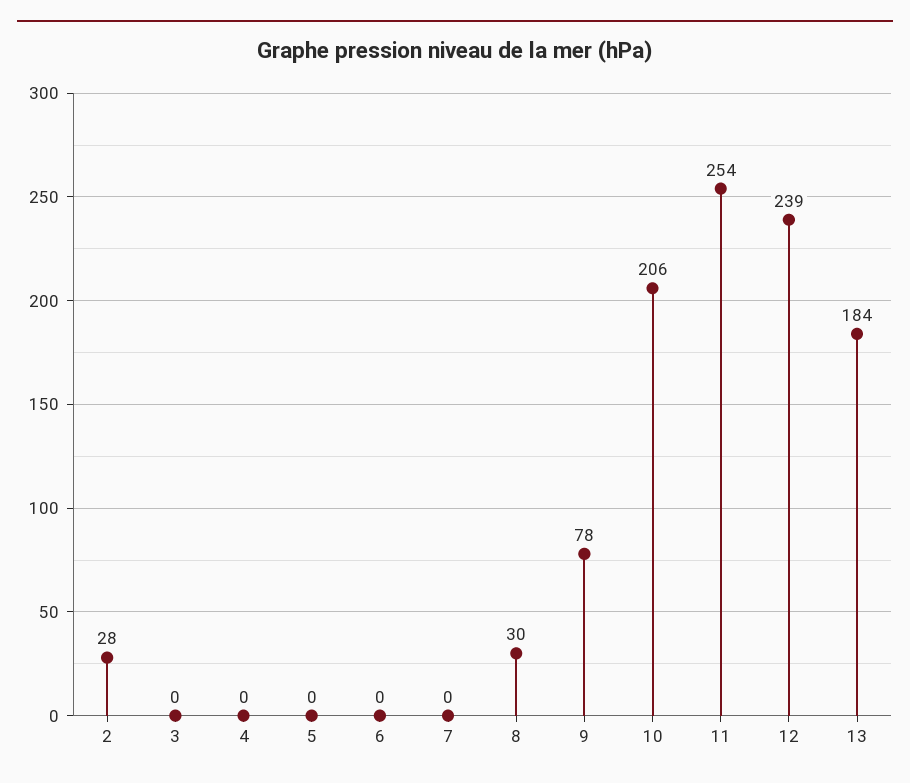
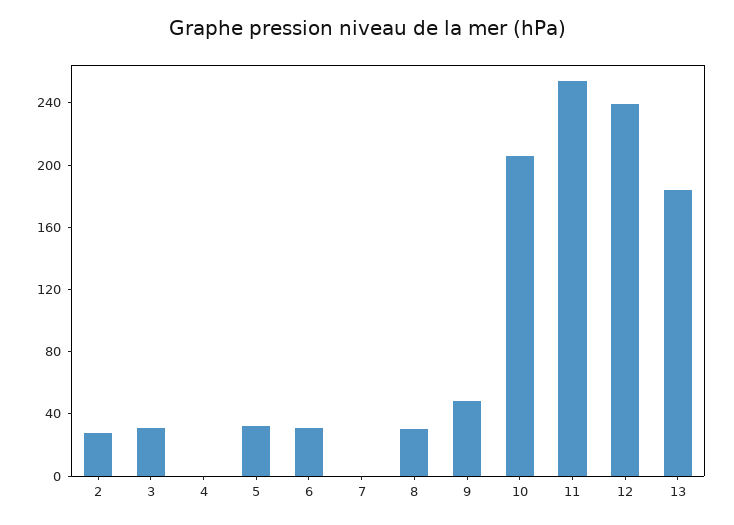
3: 0 -> 30
5: 0 -> 30
6: 0 -> 30
9: 78 -> 50

